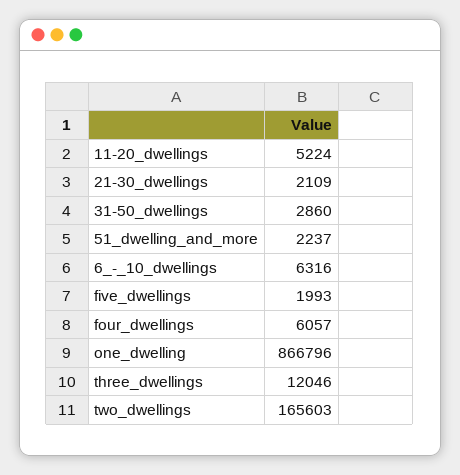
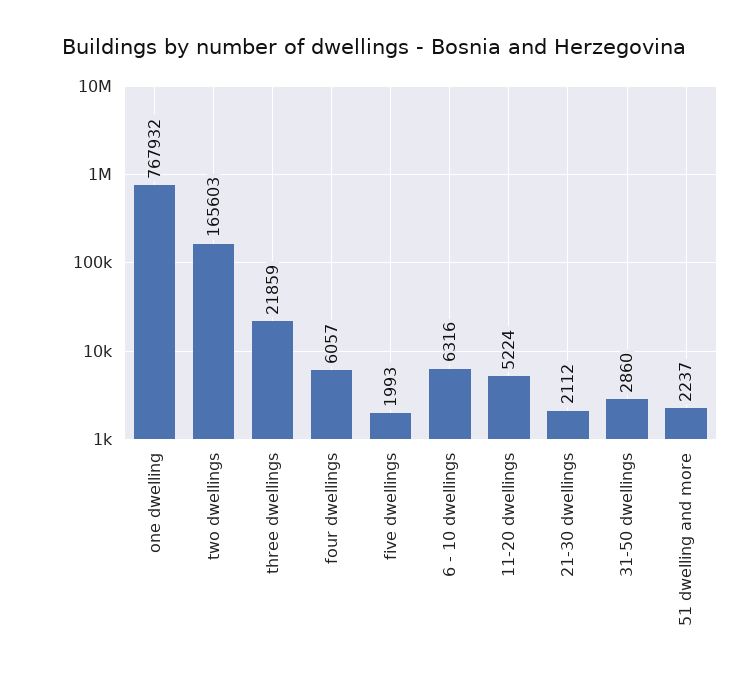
21-30_dwellings: 2109 -> 2112
one_dwelling: 866796 -> 767932
three_dwellings: 12046 -> 21859

